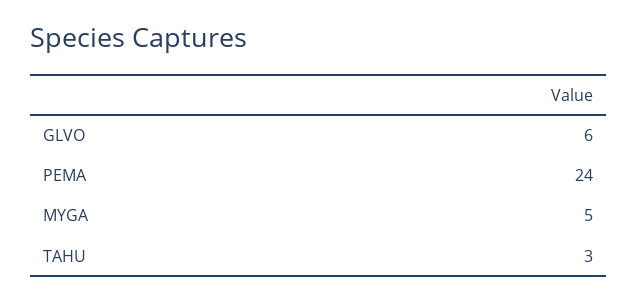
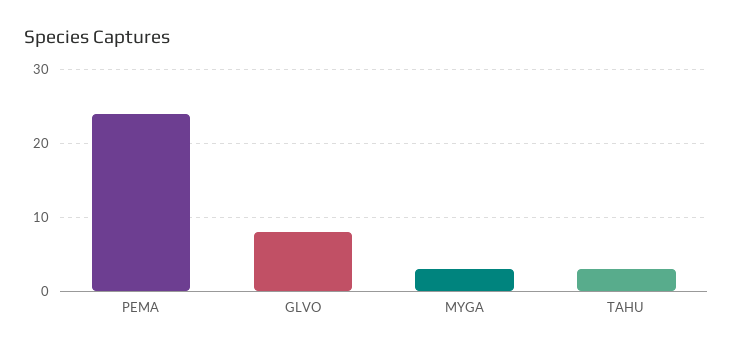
GLVO: 6 -> 8
MYGA: 5 -> 3

